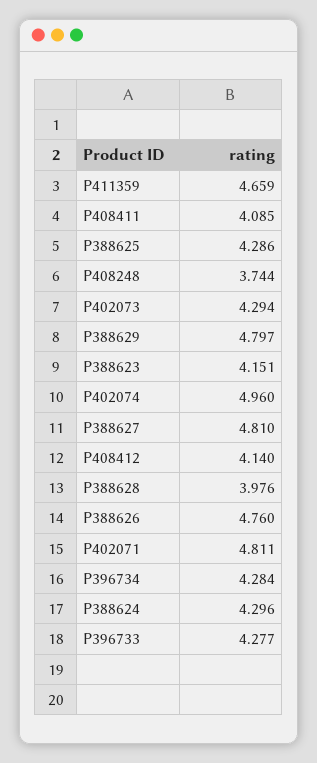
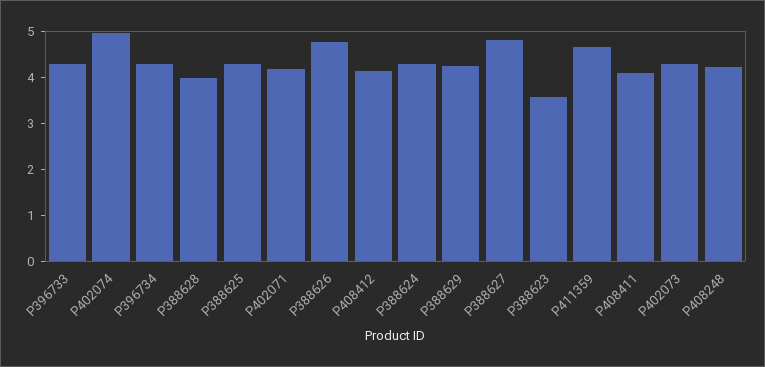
P408248: 3.744 -> 4.2
P388629: 4.797 -> 4.2
P388623: 4.151 -> 3.6
P402071: 4.811 -> 4.2

